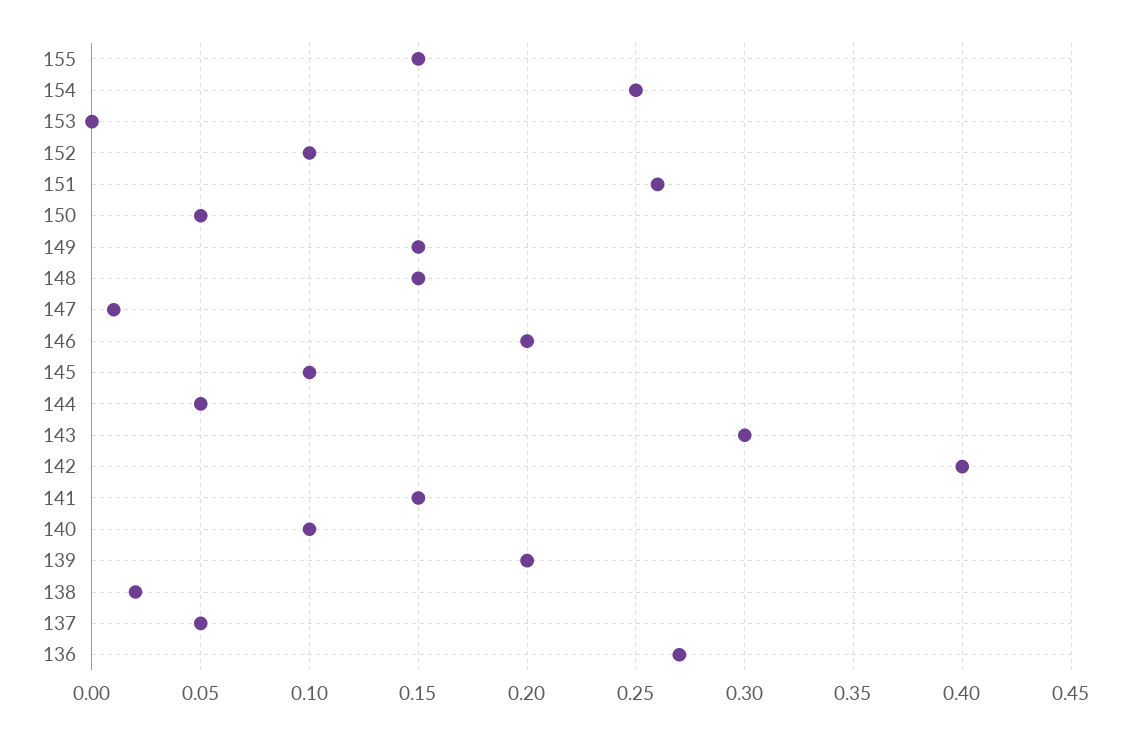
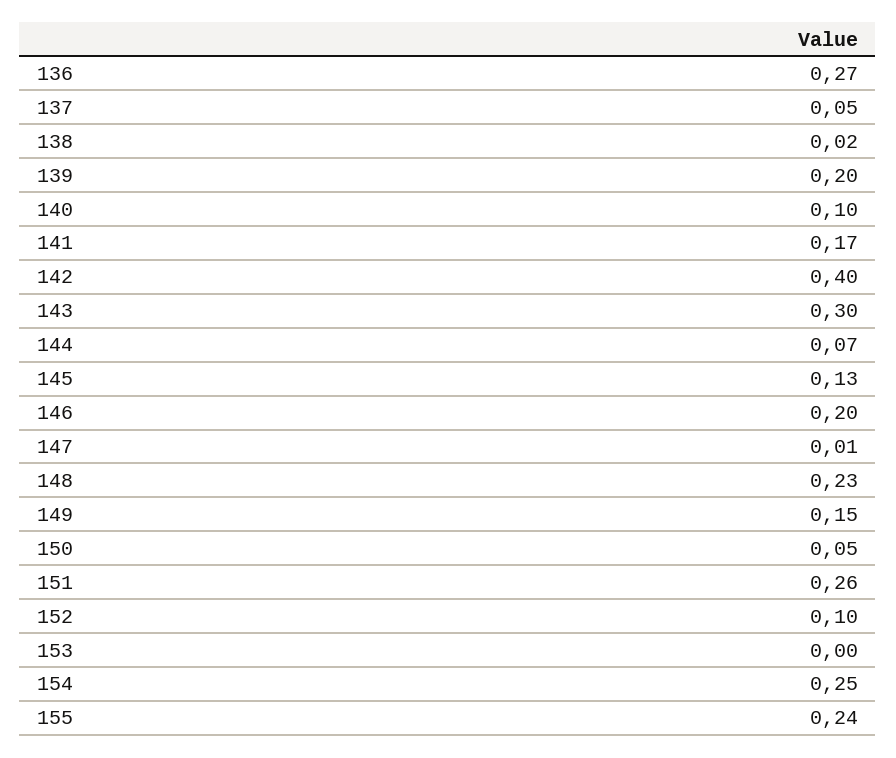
155: 0.15 -> 0.24
148: 0.15 -> 0.23
145: 0.1 -> 0.13
144: 0.05 -> 0.07
141: 0.15 -> 0.17

